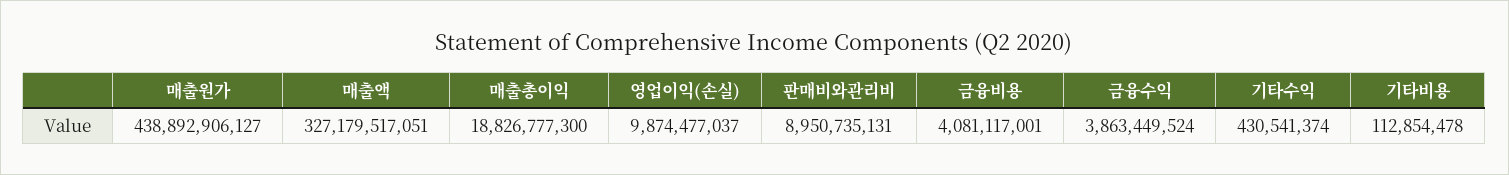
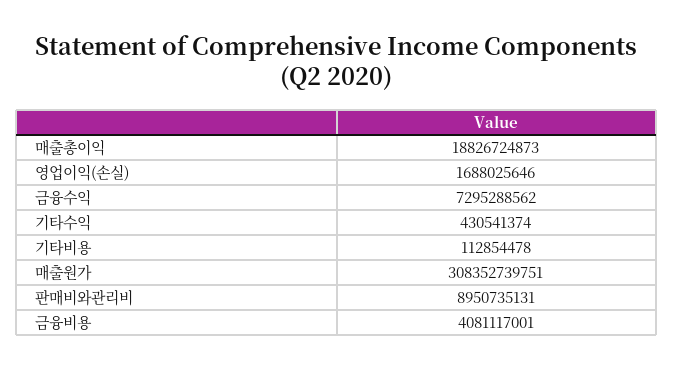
매출원가: 438892906127 -> 308352739751
매출액: 327179517051 -> none
매출총이익: 18826777300 -> 18826724873
영업이익(손실): 9874477037 -> 1688025646
금융수익: 3863449524 -> 7295288562

